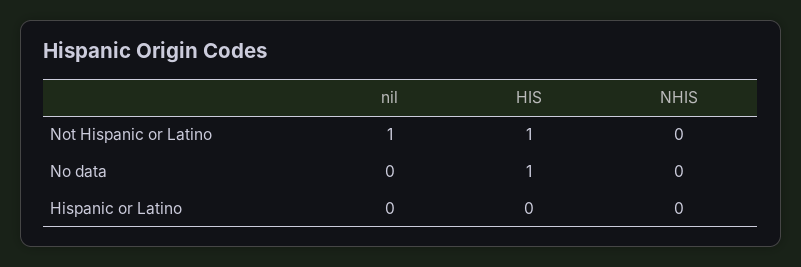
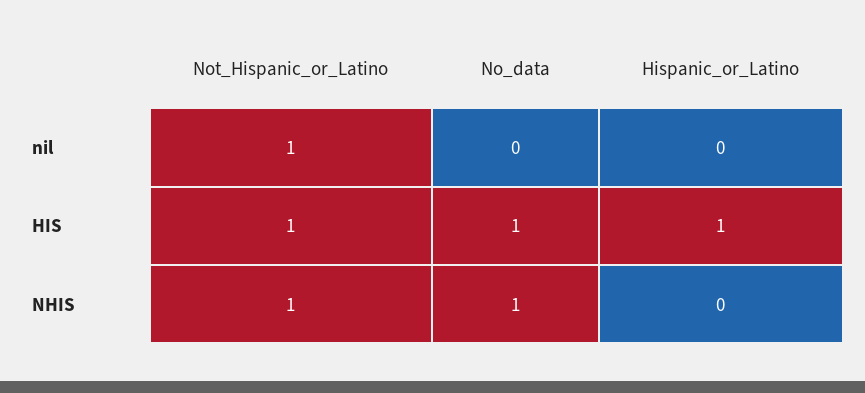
NHIS, Not Hispanic or Latino: 0 -> 1
NHIS, No data: 0 -> 1
HIS, Hispanic or Latino: 0 -> 1

